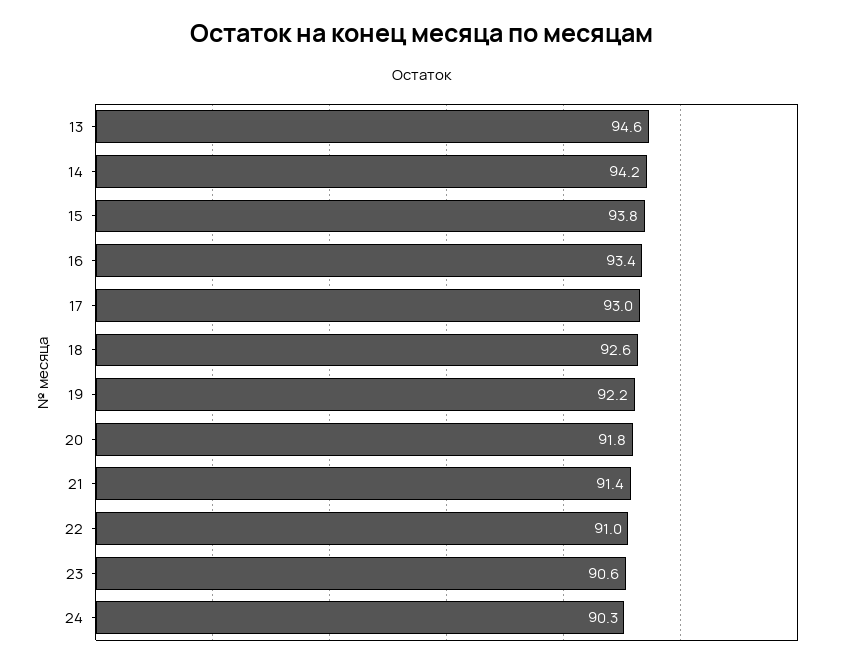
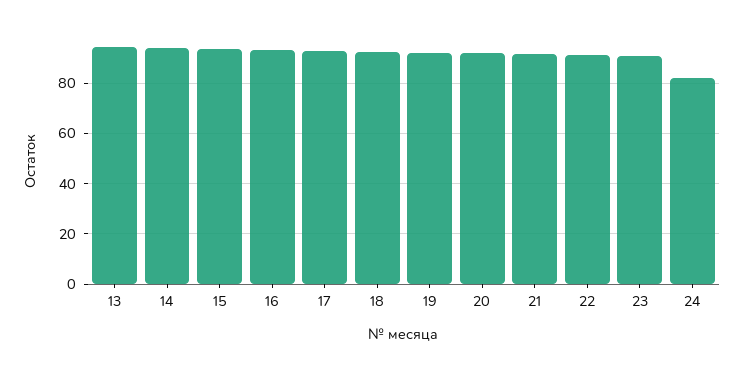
24: 90.3 -> 82.5

